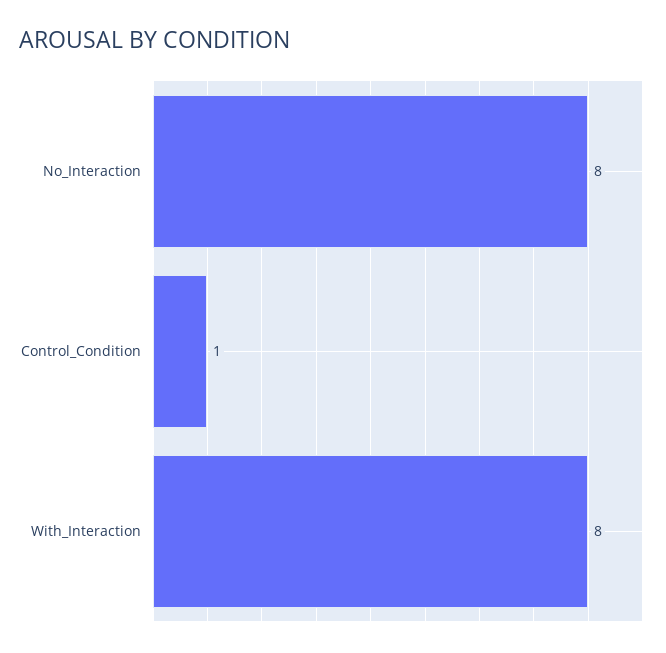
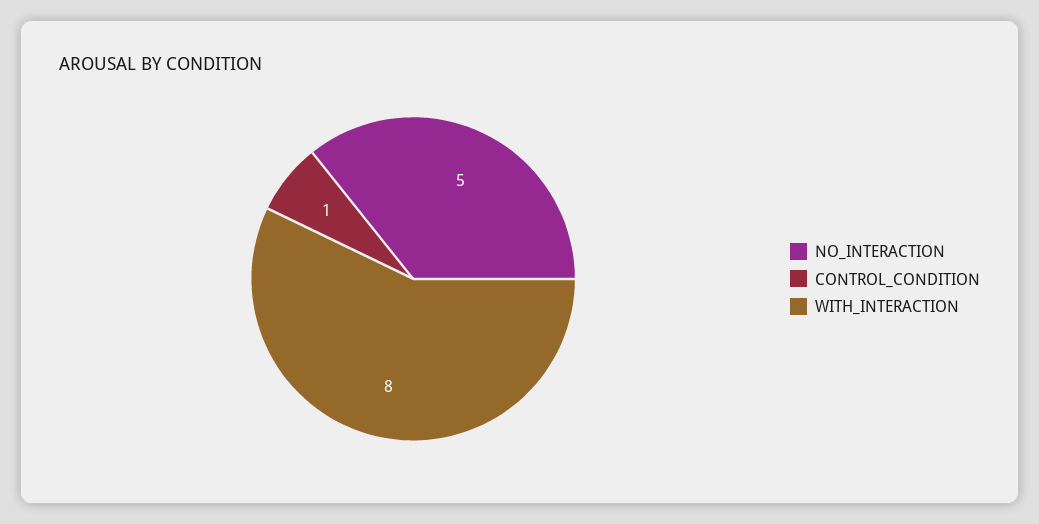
No_Interaction: 8 -> 5

